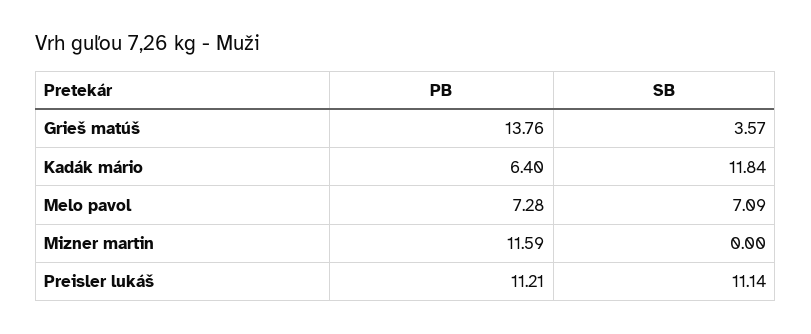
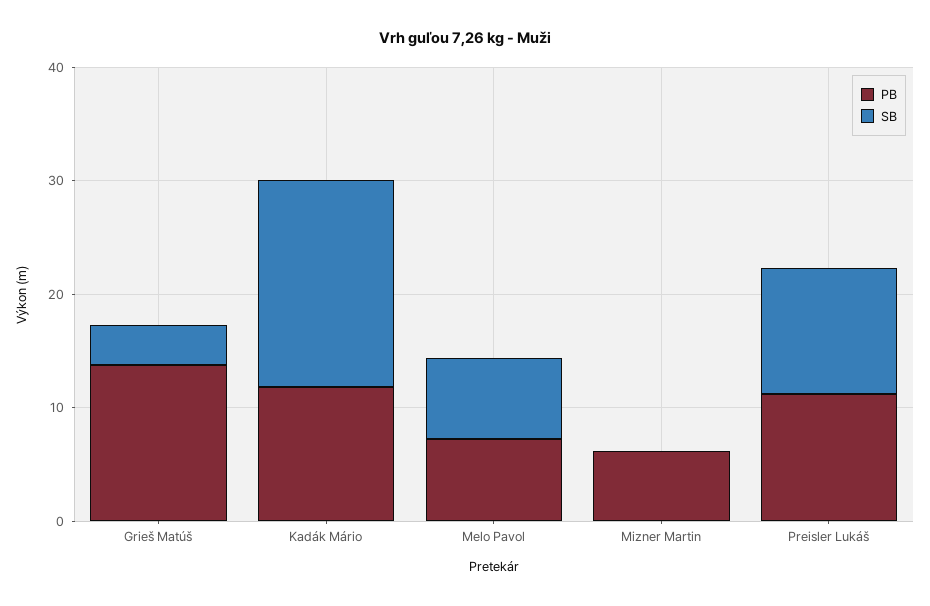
PB, Kadák mário: 6.4 -> 12
SB, Kadák mário: 11.84 -> 18
PB, Mizner martin: 11.59 -> 6

